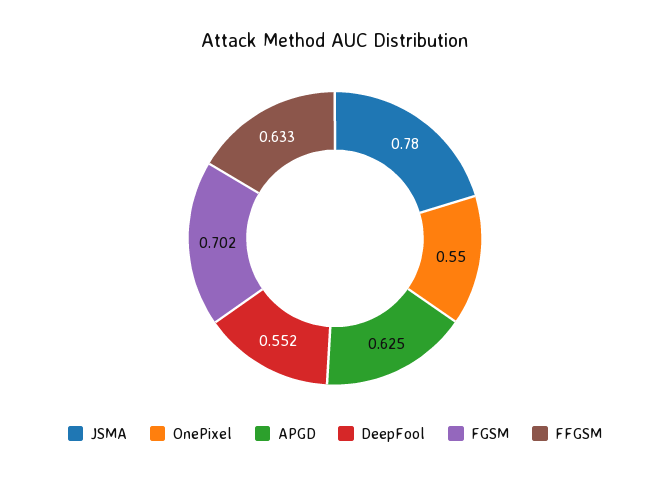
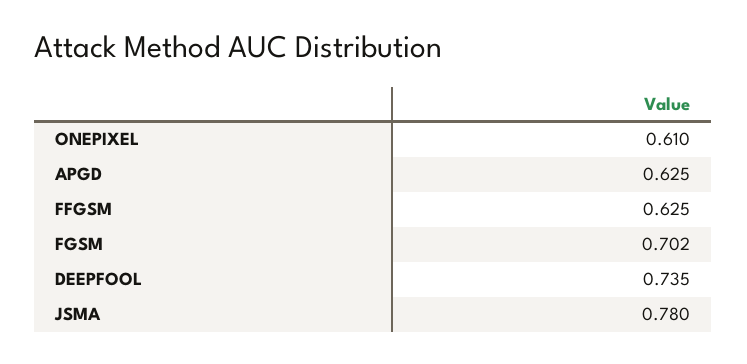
OnePixel: 0.55 -> 0.61
DeepFool: 0.552 -> 0.735
FFGSM: 0.633 -> 0.625

